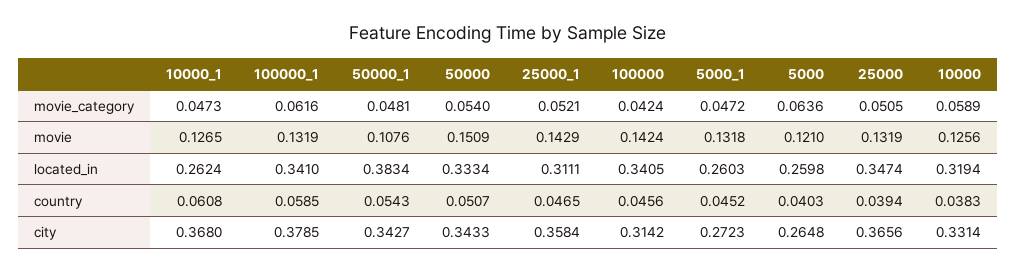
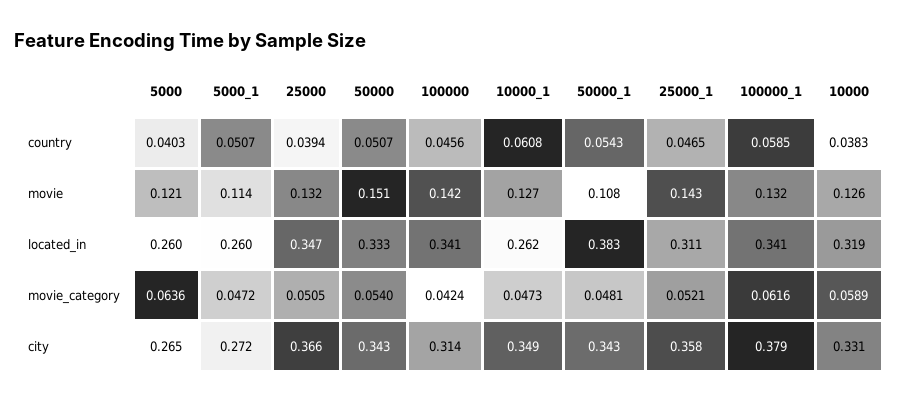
5000_1, movie: 0.1318 -> 0.114
5000_1, country: 0.0452 -> 0.0507
10000_1, city: 0.368 -> 0.349

